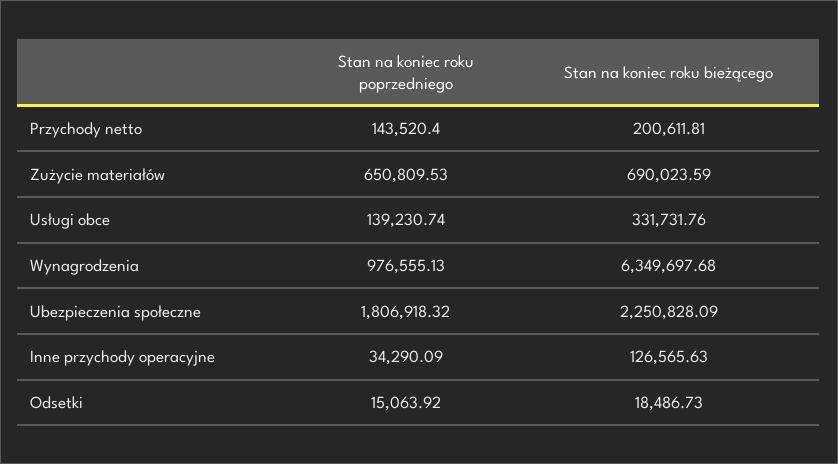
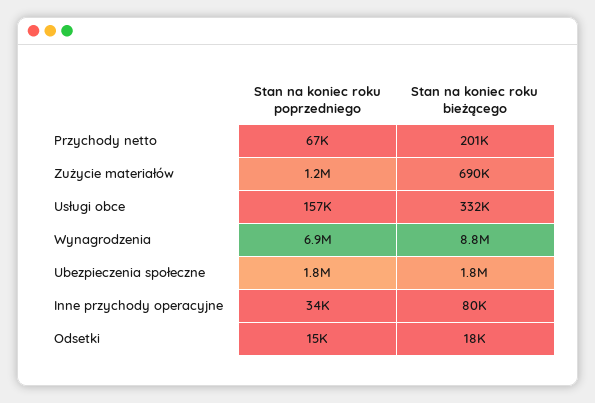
Stan na koniec roku poprzedniego, Przychody netto: 143520.4 -> 67000
Stan na koniec roku poprzedniego, Zużycie materiałów: 650809.53 -> 1200000
Stan na koniec roku poprzedniego, Usługi obce: 139230.74 -> 157000
Stan na koniec roku poprzedniego, Wynagrodzenia: 976555.13 -> 6900000
Stan na koniec roku bieżącego, Wynagrodzenia: 6349697.68 -> 8800000
Stan na koniec roku bieżącego, Ubezpieczenia społeczne: 2250828.09 -> 1800000
Stan na koniec roku bieżącego, Inne przychody operacyjne: 126565.63 -> 80000

